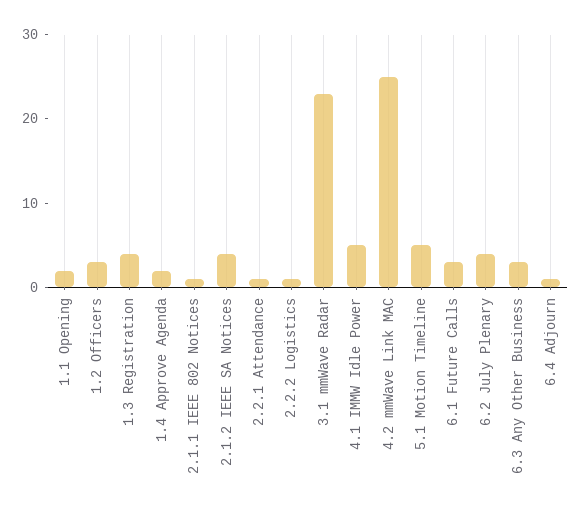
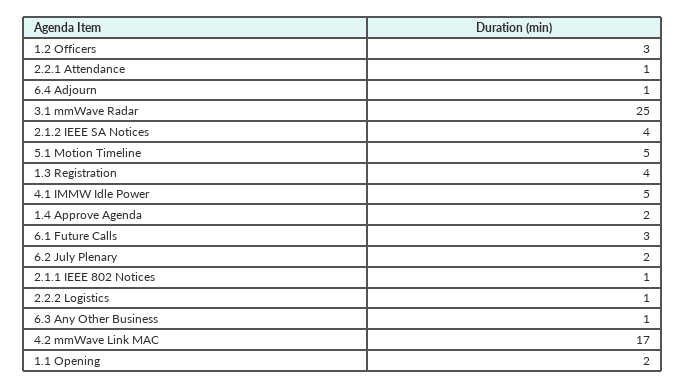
3.1 mmWave Radar: 23 -> 25
4.2 mmWave Link MAC: 25 -> 17
6.2 July Plenary: 4 -> 2
6.3 Any Other Business: 3 -> 1

